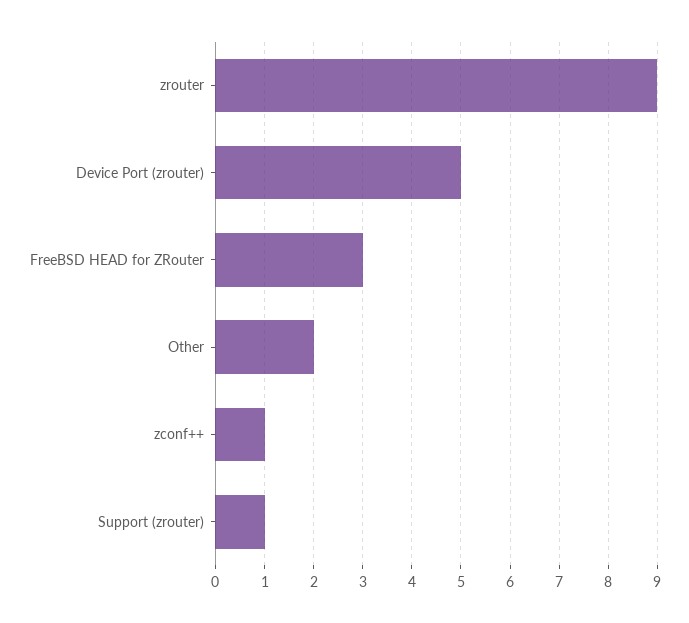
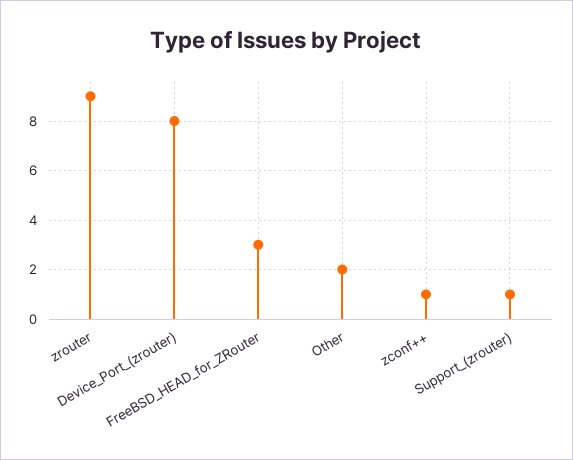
Device Port (zrouter): 5 -> 8

